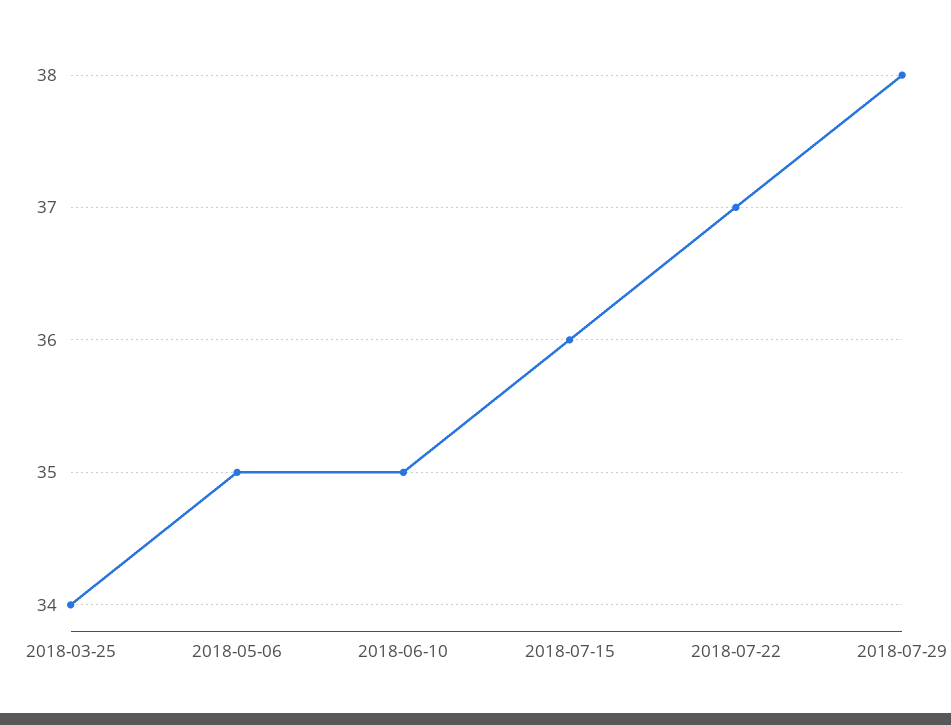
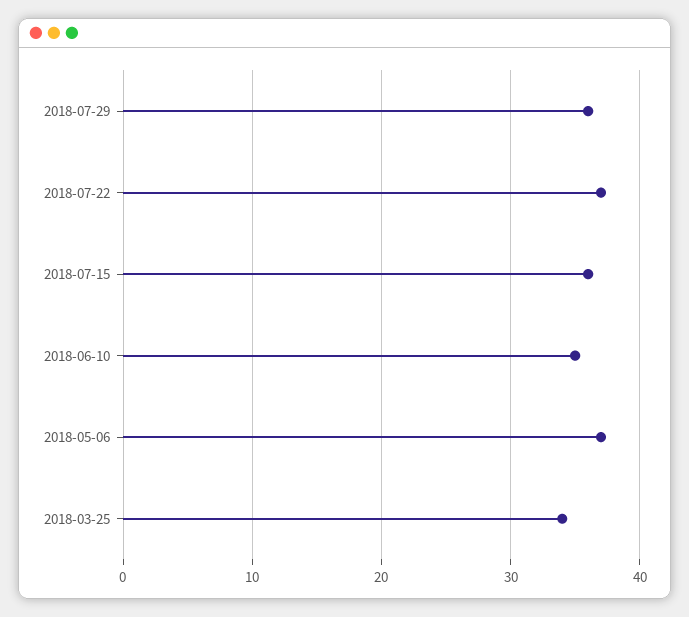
2018-05-06: 35 -> 37
2018-07-29: 38 -> 36

